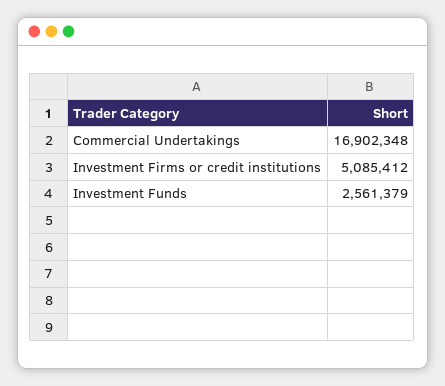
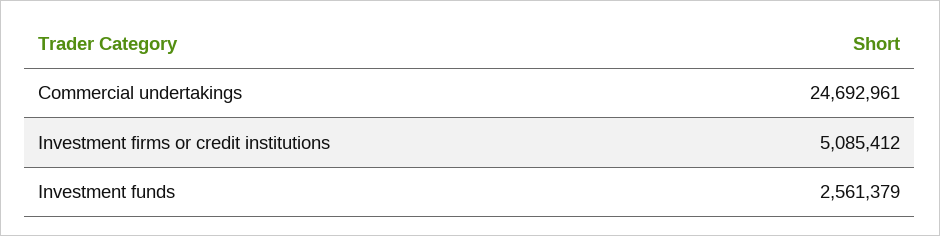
Commercial Undertakings: 16902348 -> 24692961

